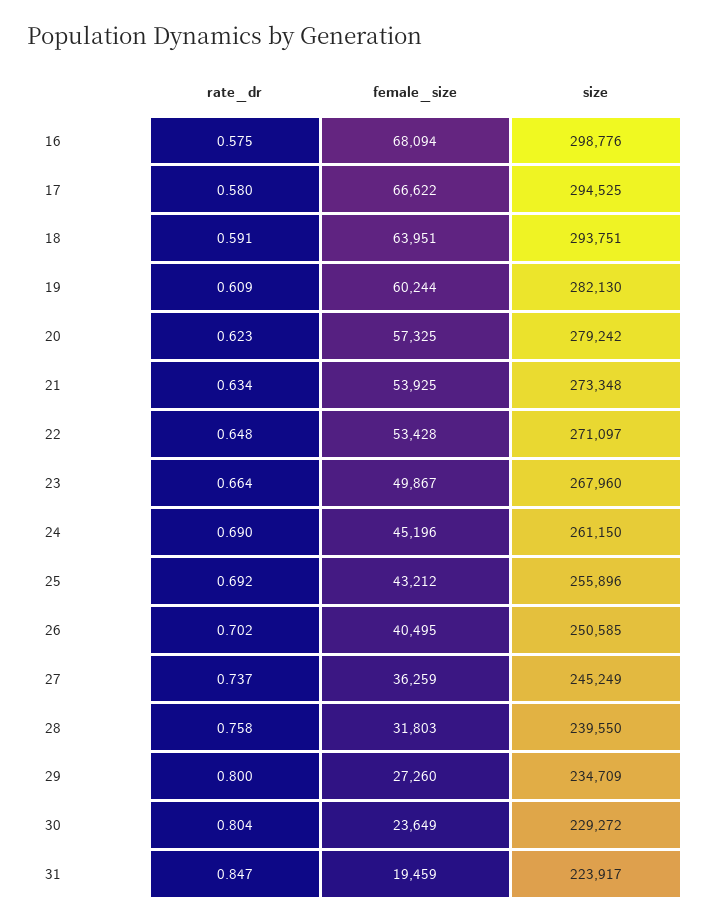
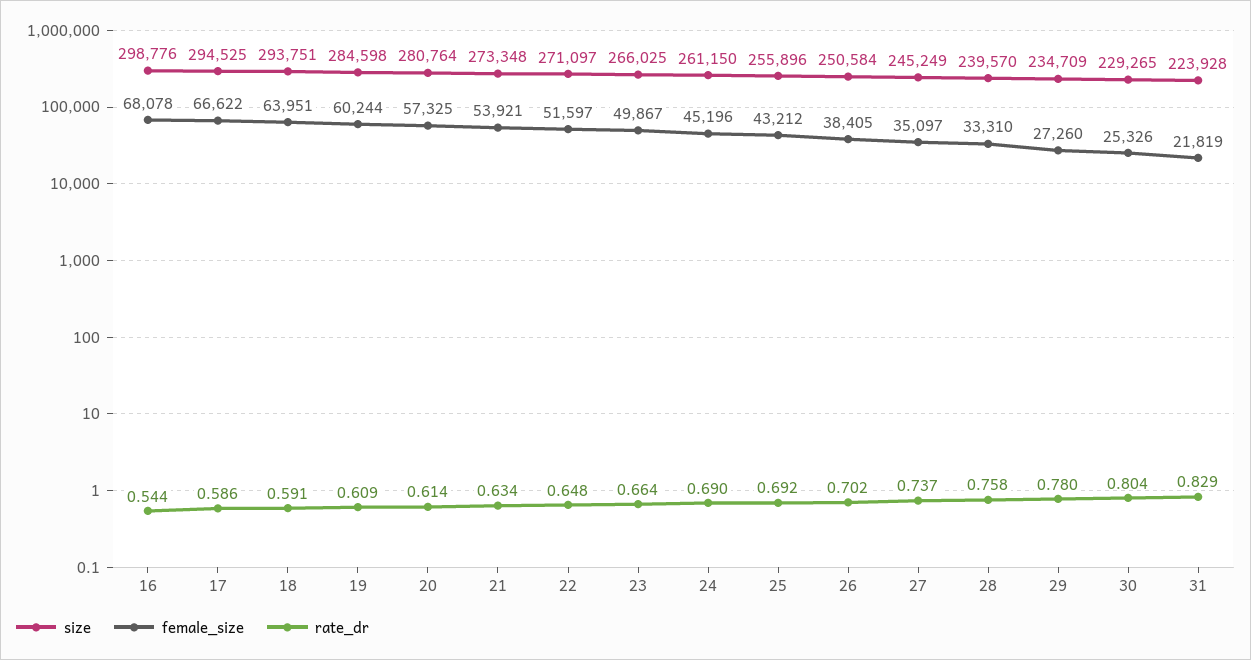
rate_dr, 16: 0.575 -> 0.544
female_size, 16: 68094 -> 68078
rate_dr, 17: 0.58 -> 0.586
size, 19: 282130 -> 284598
rate_dr, 20: 0.623 -> 0.614
size, 20: 279242 -> 280764
female_size, 21: 53925 -> 53921
female_size, 22: 53428 -> 51597
size, 23: 267960 -> 266025
female_size, 26: 40495 -> 38405
size, 26: 250585 -> 250584
female_size, 27: 36259 -> 35097
female_size, 28: 31803 -> 33310
size, 28: 239550 -> 239570
rate_dr, 29: 0.8 -> 0.78
female_size, 30: 23649 -> 25326
size, 30: 229272 -> 229265
rate_dr, 31: 0.847 -> 0.829
female_size, 31: 19459 -> 21819
size, 31: 223917 -> 223928

